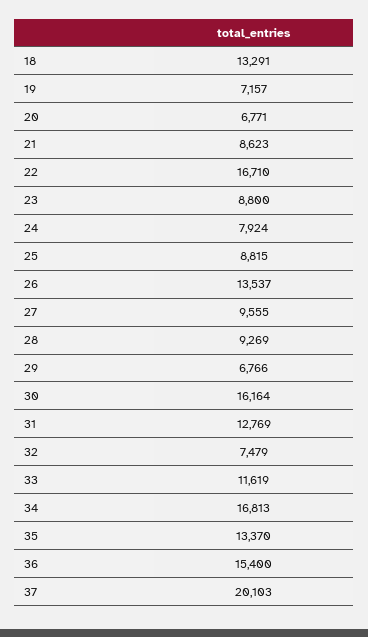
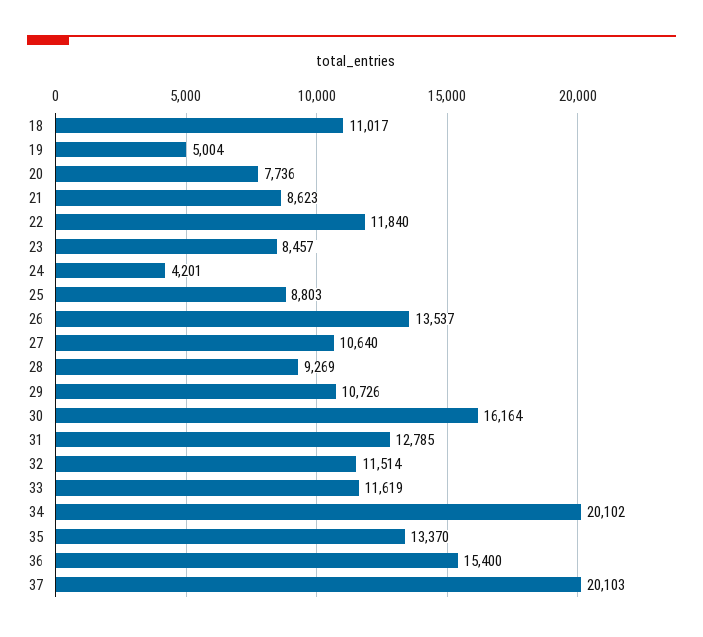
18: 13291 -> 11017
19: 7157 -> 5004
20: 6771 -> 7736
22: 16710 -> 11840
23: 8800 -> 8457
24: 7924 -> 4201
25: 8815 -> 8803
27: 9555 -> 10640
29: 6766 -> 10726
31: 12769 -> 12785
32: 7479 -> 11514
34: 16813 -> 20102

